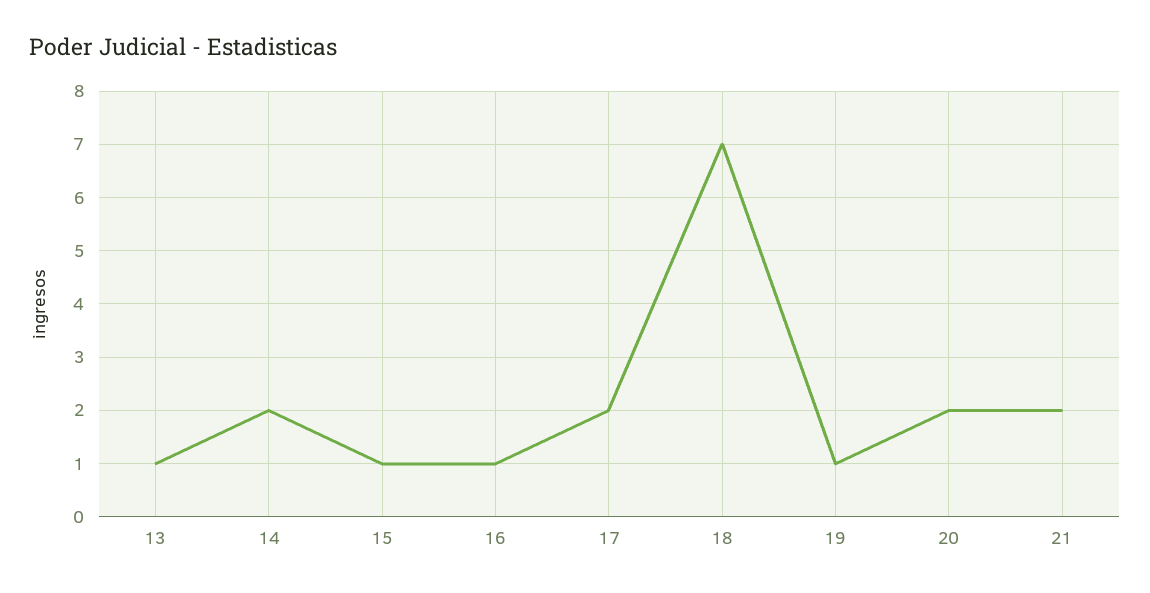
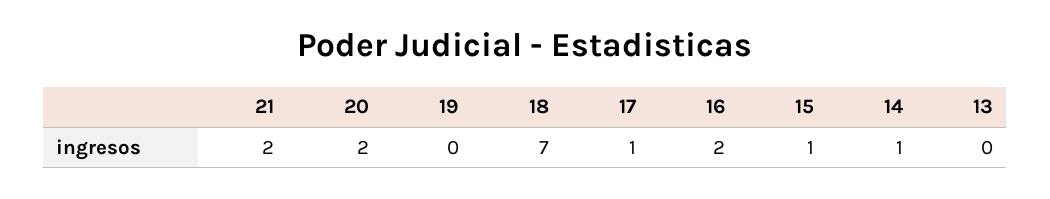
13: 1 -> 0
14: 2 -> 1
16: 1 -> 2
17: 2 -> 1
19: 1 -> 0

